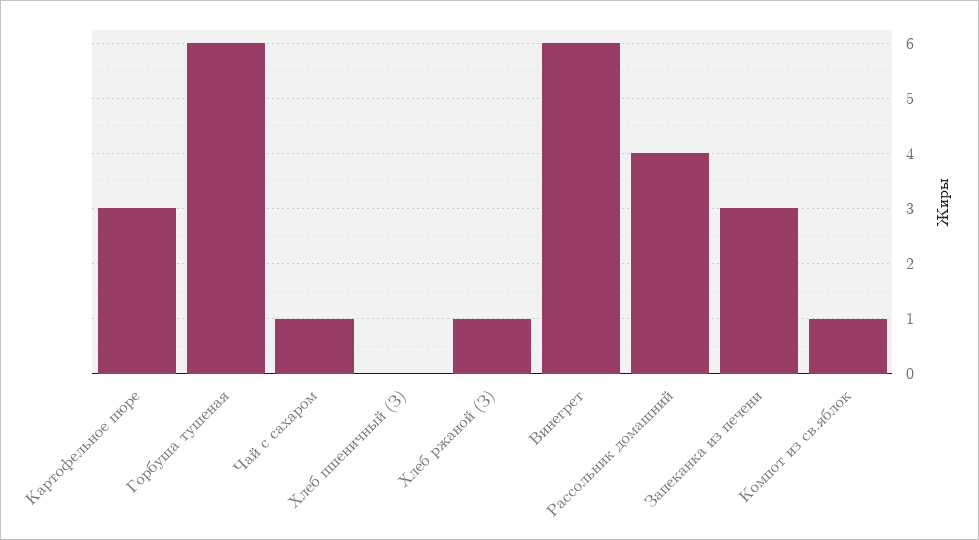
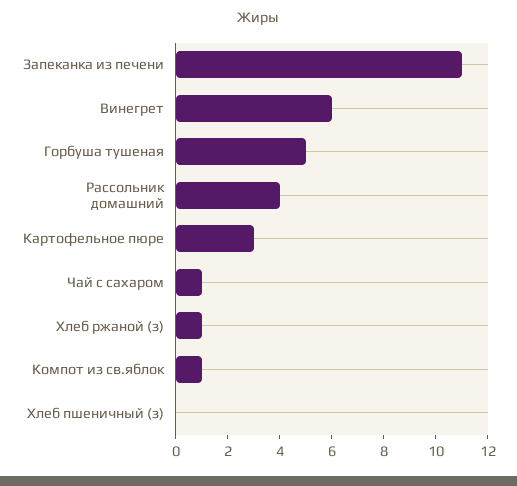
Горбуша тушеная: 6 -> 5
Запеканка из печени: 3 -> 11

